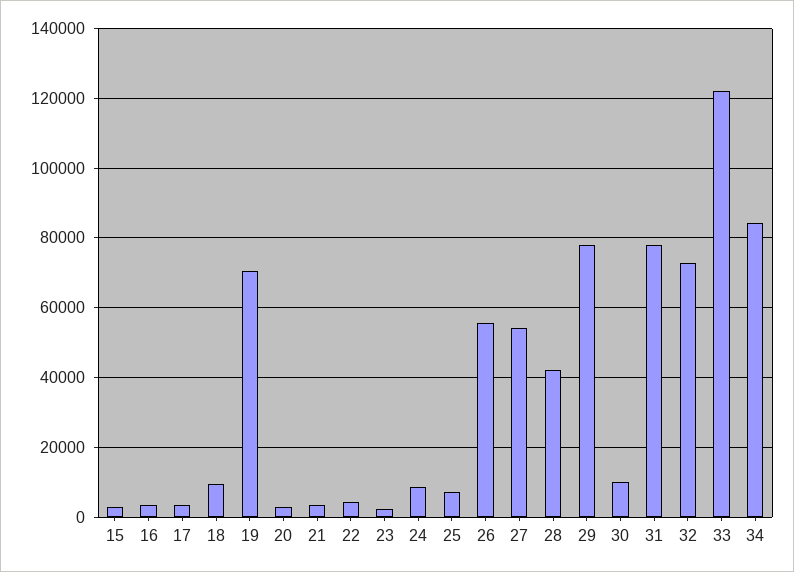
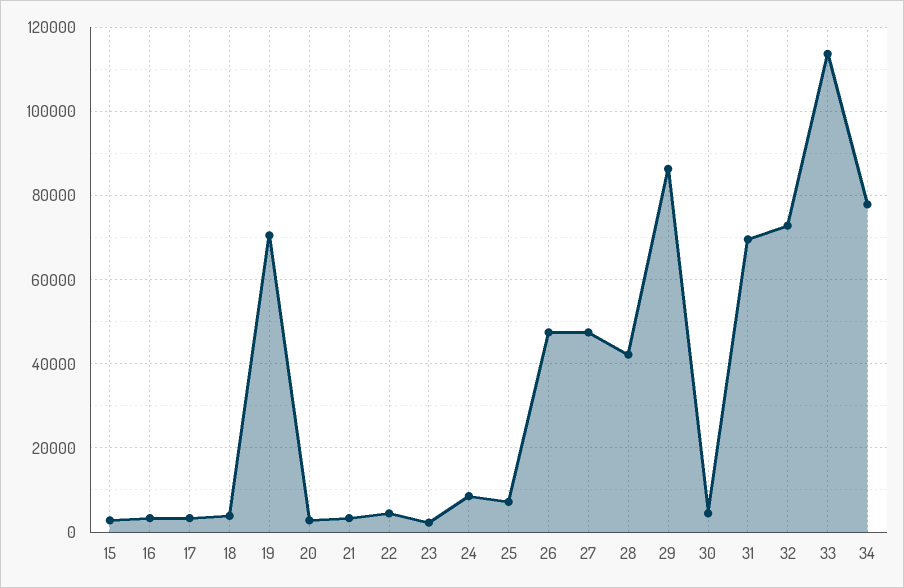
18: 10000 -> 4000
26: 56000 -> 48000
27: 54000 -> 48000
29: 78000 -> 86000
30: 10000 -> 4000
31: 78000 -> 70000
33: 122000 -> 114000
34: 84000 -> 78000

